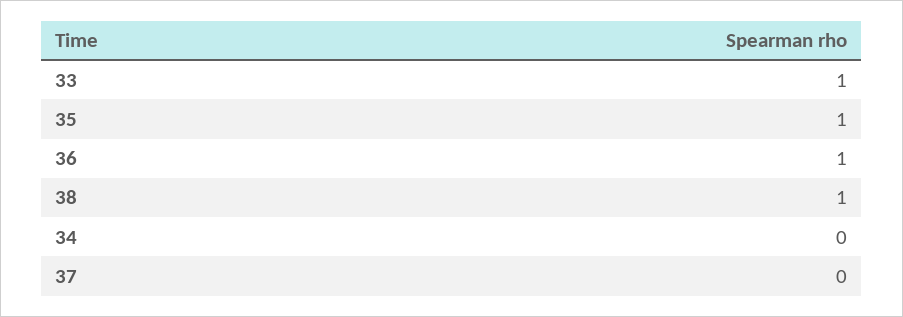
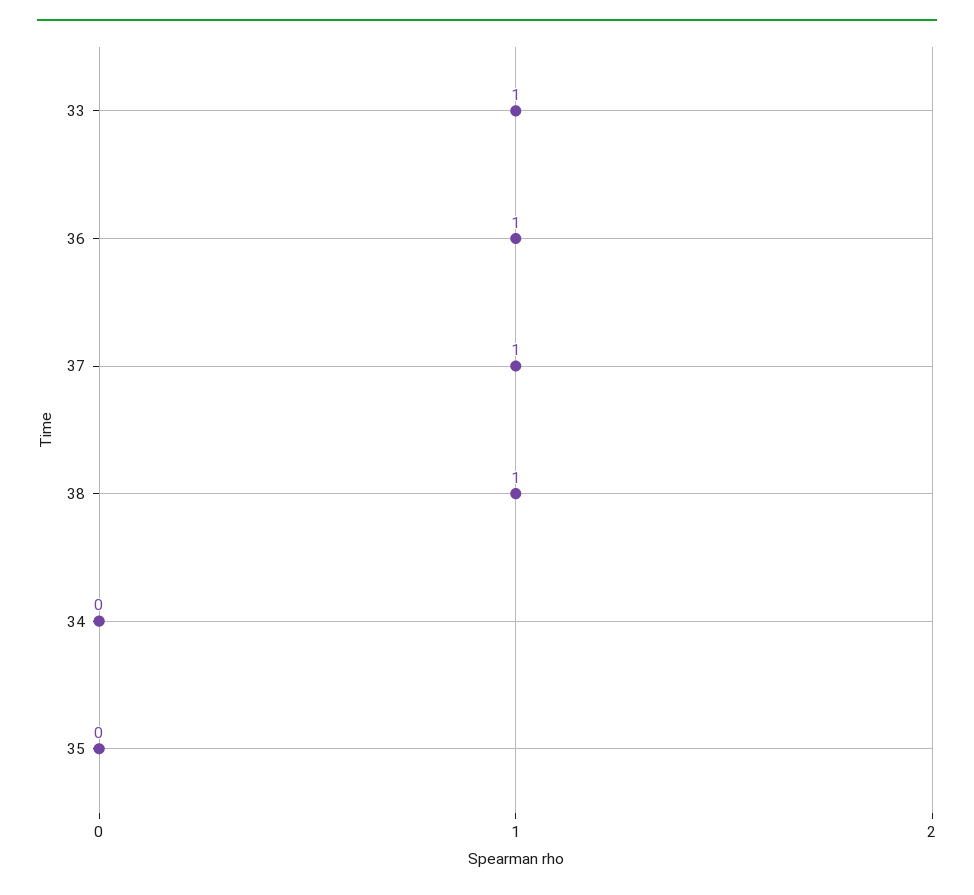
35: 1 -> 0
37: 0 -> 1

